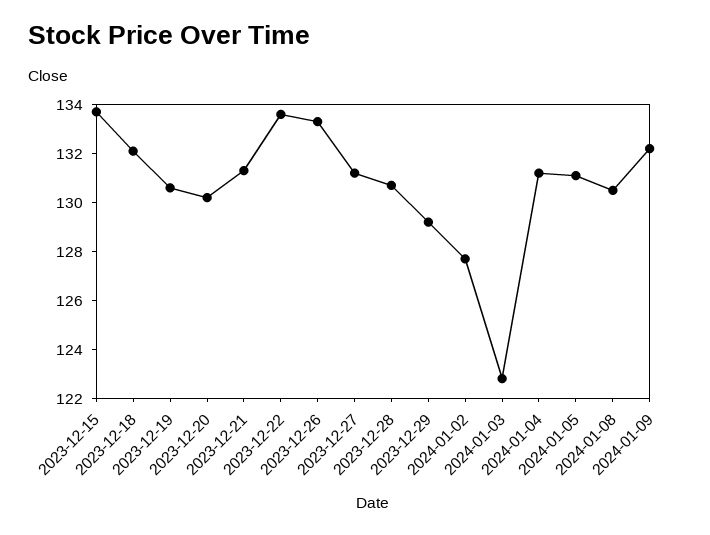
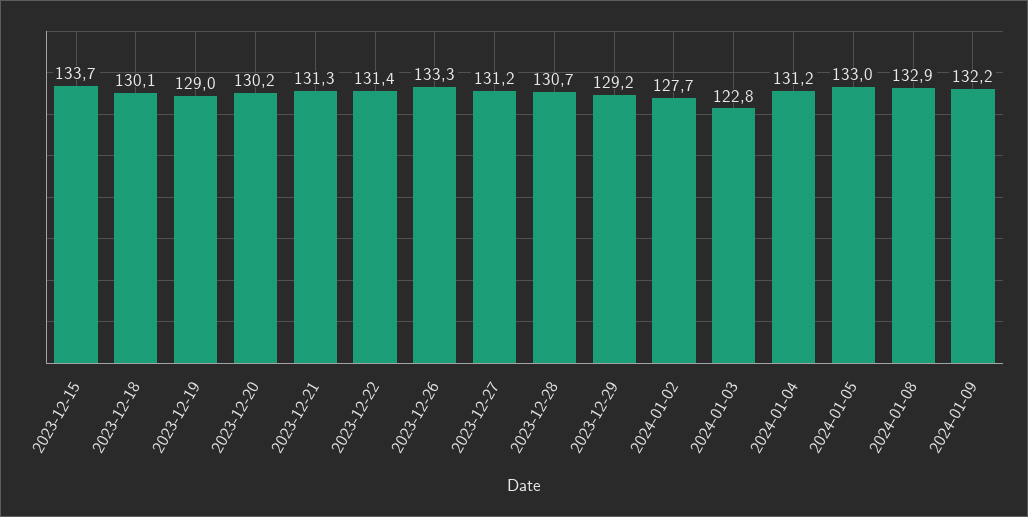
2023-12-18: 132 -> 130.1
2023-12-19: 130.5 -> 129
2023-12-22: 133.5 -> 131.4
2024-01-05: 131 -> 133
2024-01-08: 130.5 -> 132.9

